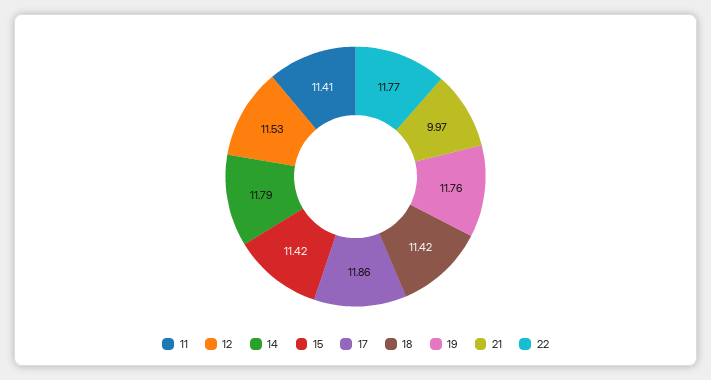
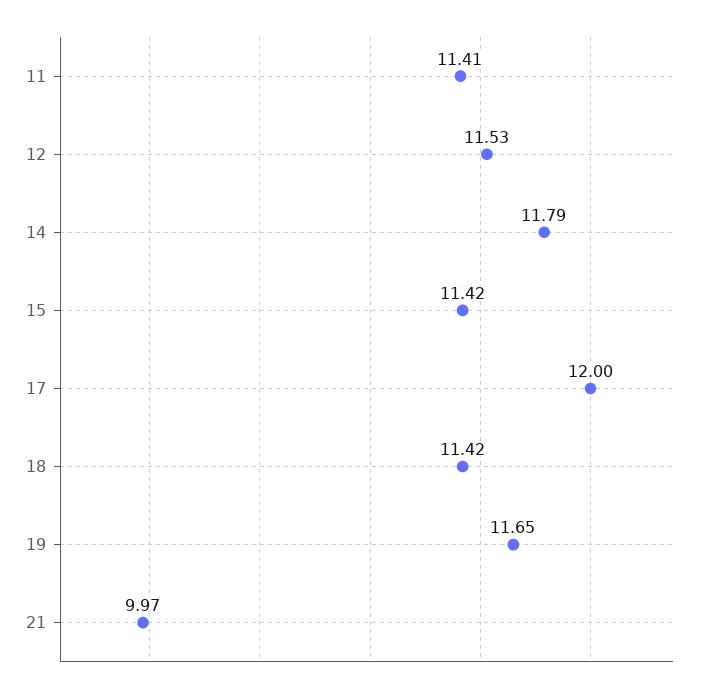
17: 11.86 -> 12
19: 11.76 -> 11.65
22: 11.77 -> none

